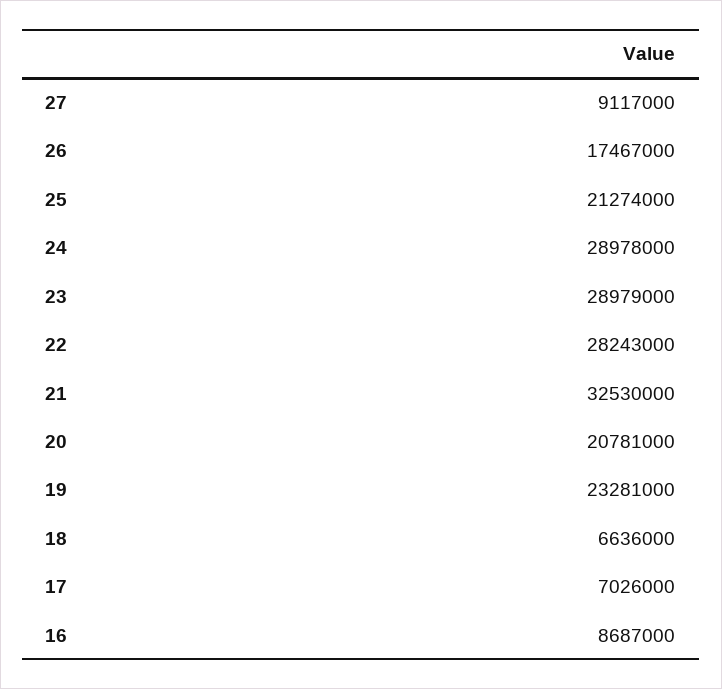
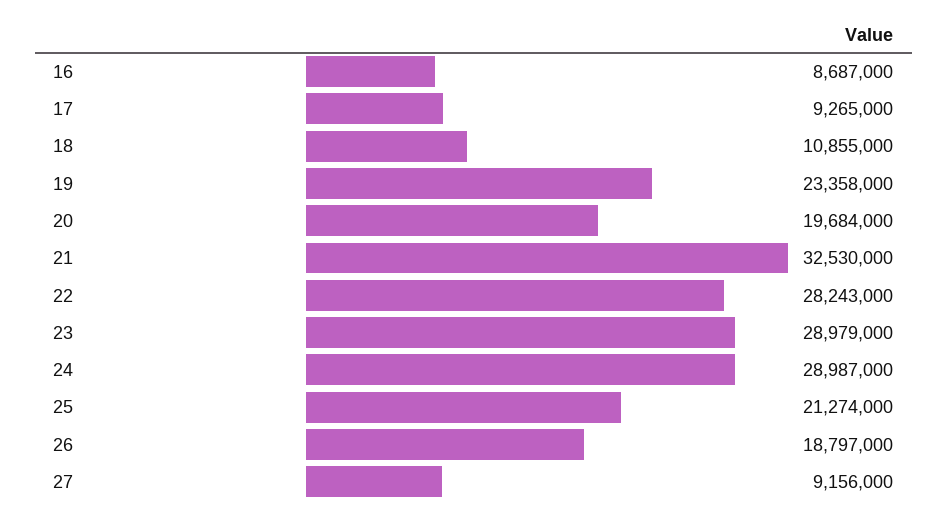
27: 9117000 -> 9156000
26: 17467000 -> 18797000
24: 28978000 -> 28987000
20: 20781000 -> 19684000
19: 23281000 -> 23358000
18: 6636000 -> 10855000
17: 7026000 -> 9265000

